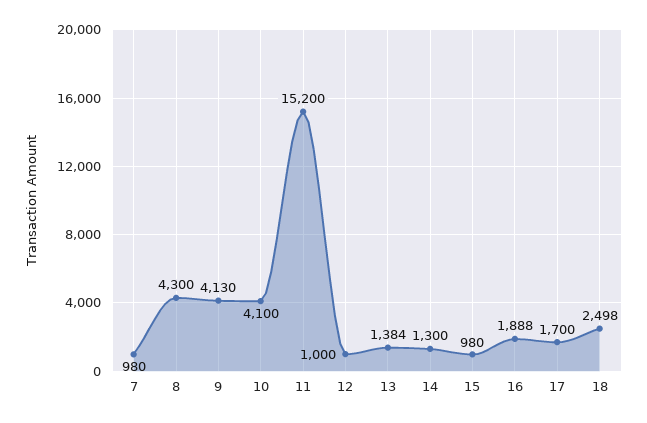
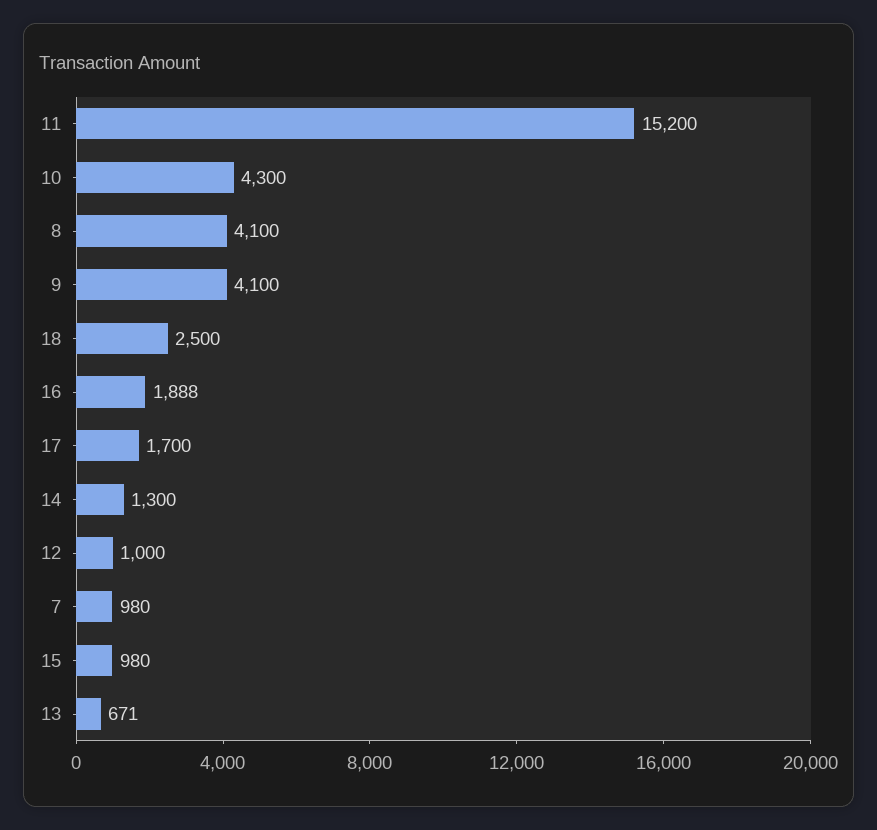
8: 4300 -> 4100
9: 4130 -> 4100
10: 4100 -> 4300
13: 1384 -> 671
18: 2498 -> 2500

